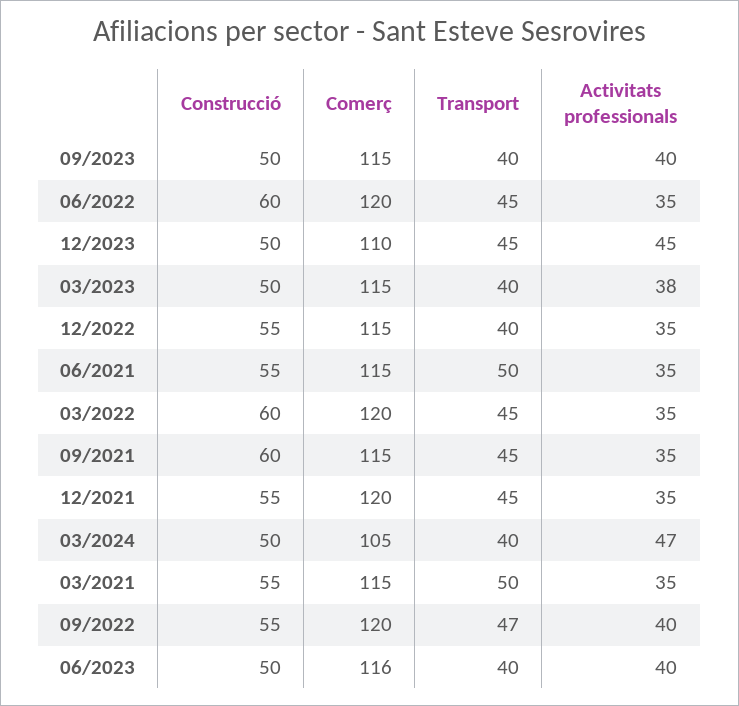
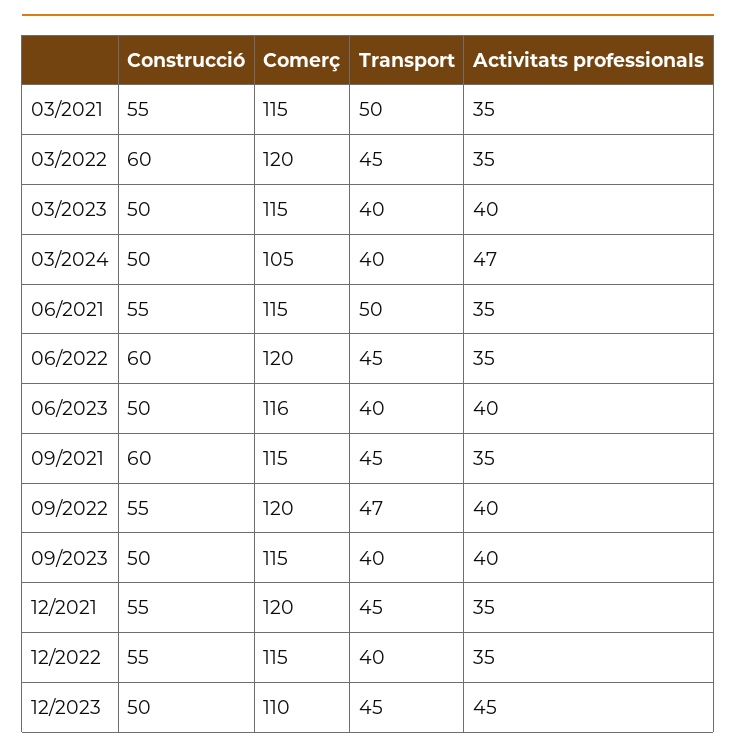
Activitats professionals, 03/2023: 38 -> 40

